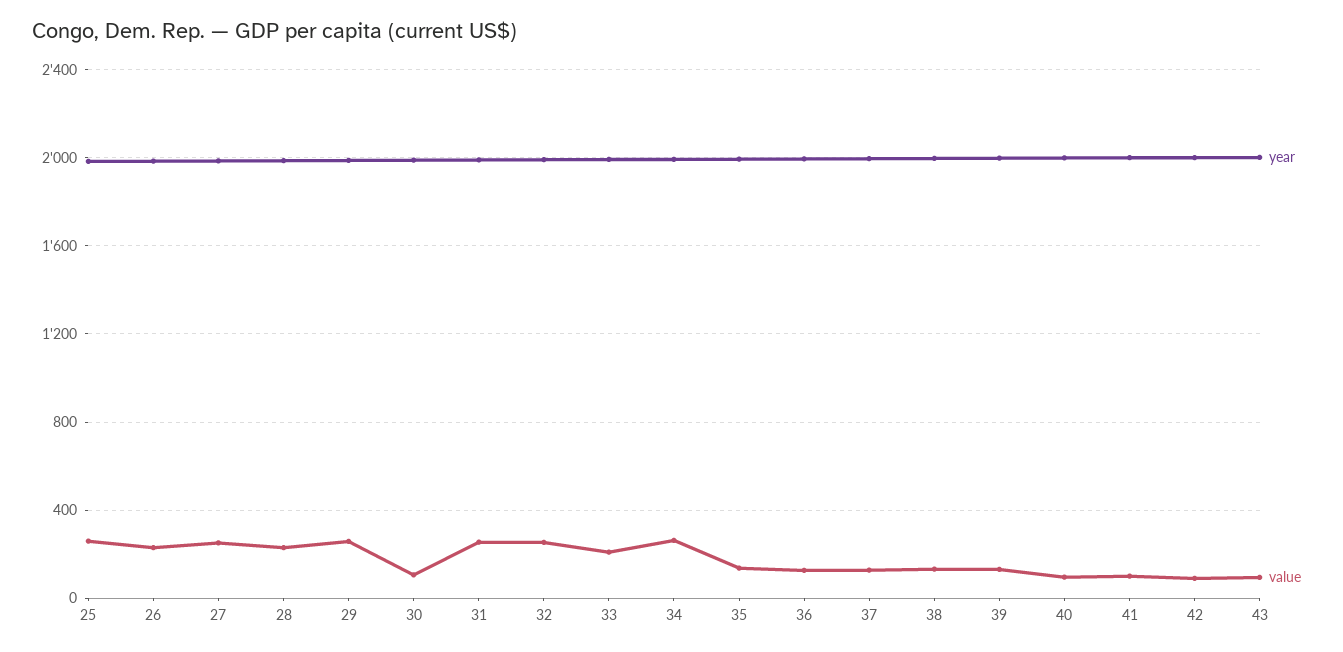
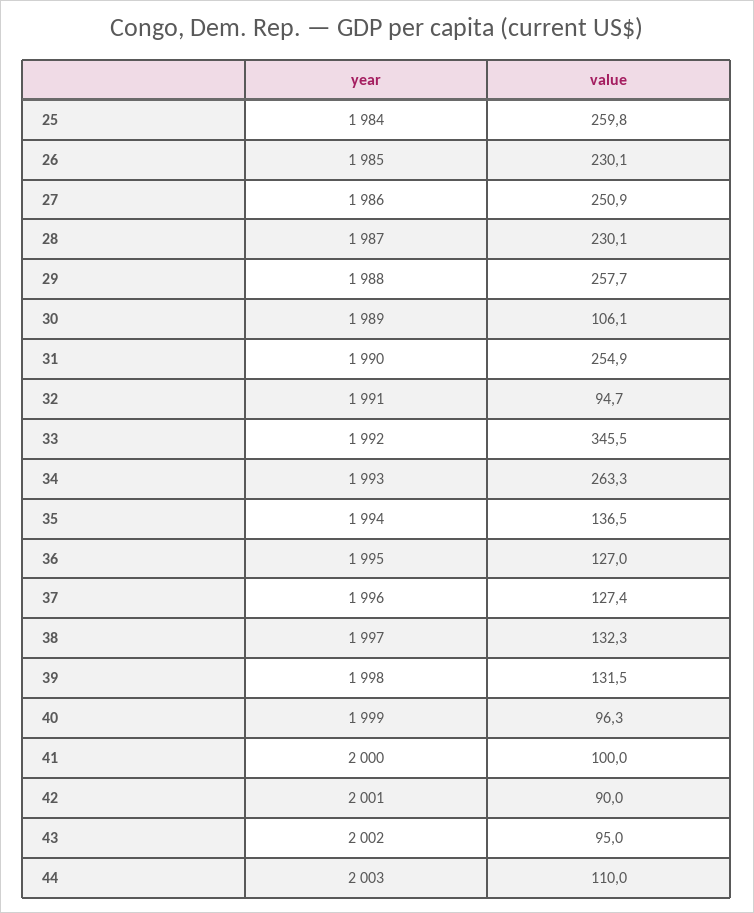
value, 32: 250 -> 94.7
value, 33: 200 -> 345.5
year, 44: none -> 2003
value, 44: none -> 110

